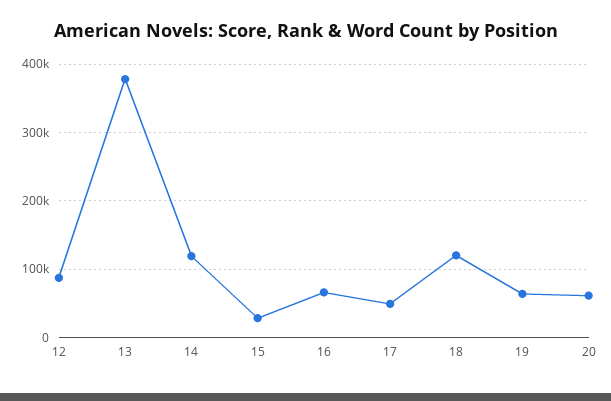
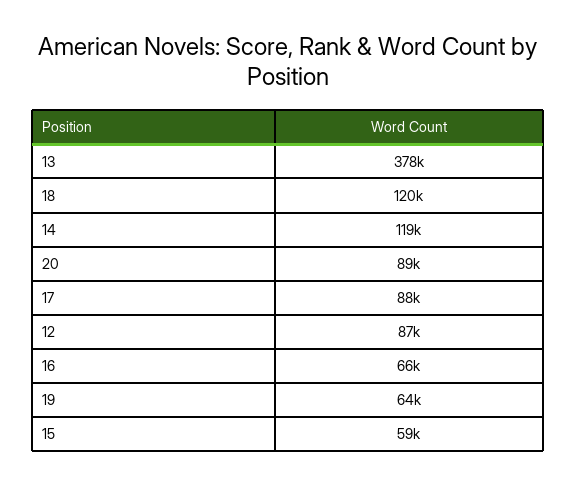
15: 30000 -> 59000
17: 50000 -> 88000
20: 60000 -> 89000

